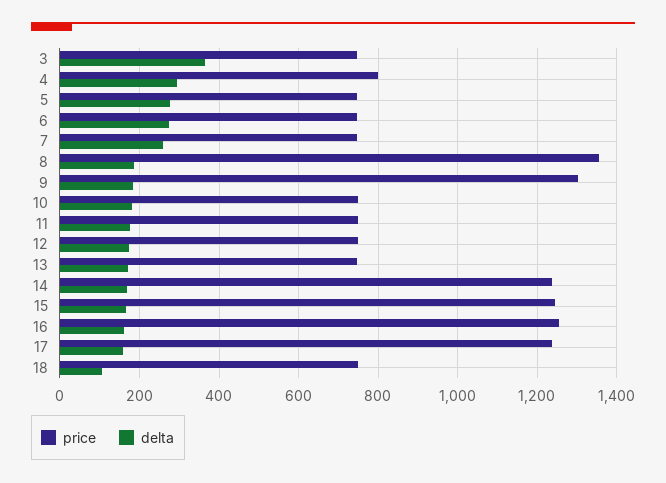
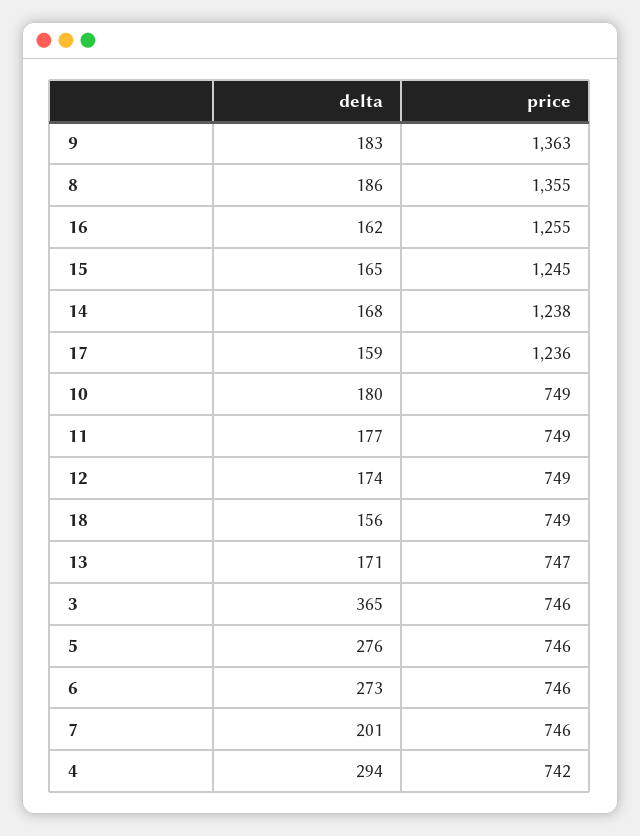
price, 4: 800 -> 742
delta, 7: 260 -> 201
price, 9: 1300 -> 1363
delta, 18: 100 -> 156

